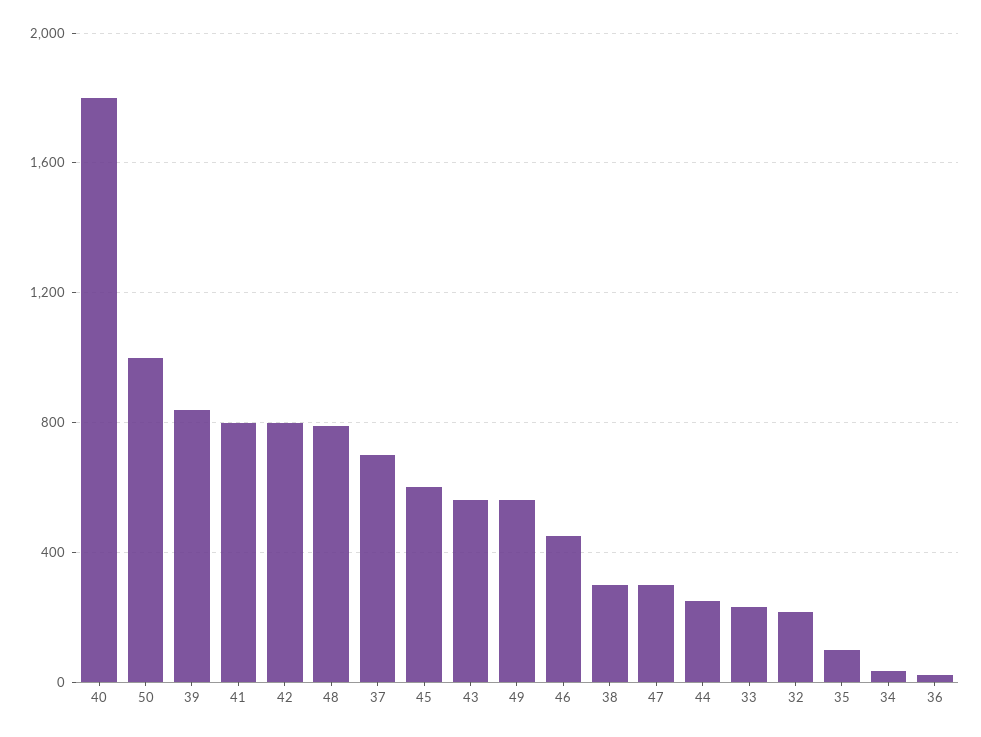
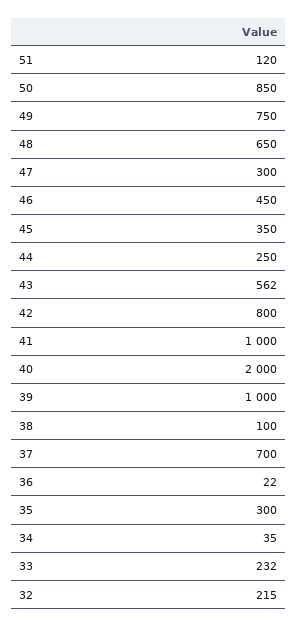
40: 1800 -> 2000
50: 1000 -> 850
39: 850 -> 1000
41: 800 -> 1000
48: 800 -> 650
45: 600 -> 350
49: 550 -> 750
38: 300 -> 100
35: 100 -> 300
51: none -> 120

